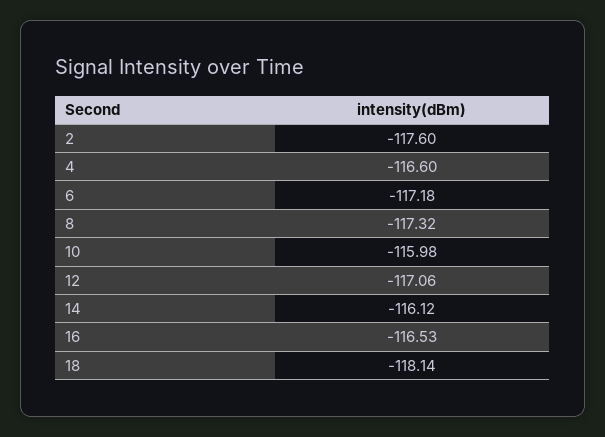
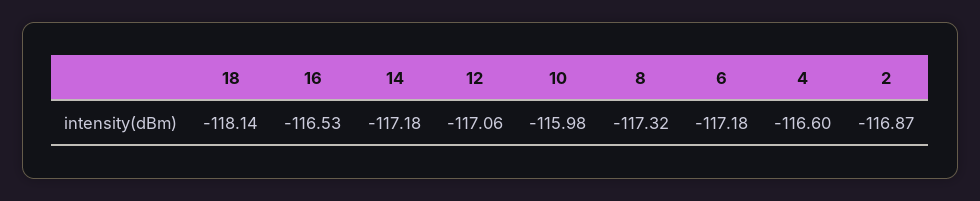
2: -117.6 -> -116.87
14: -116.12 -> -117.18

